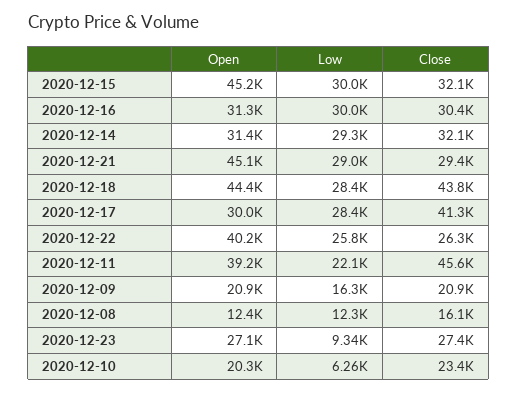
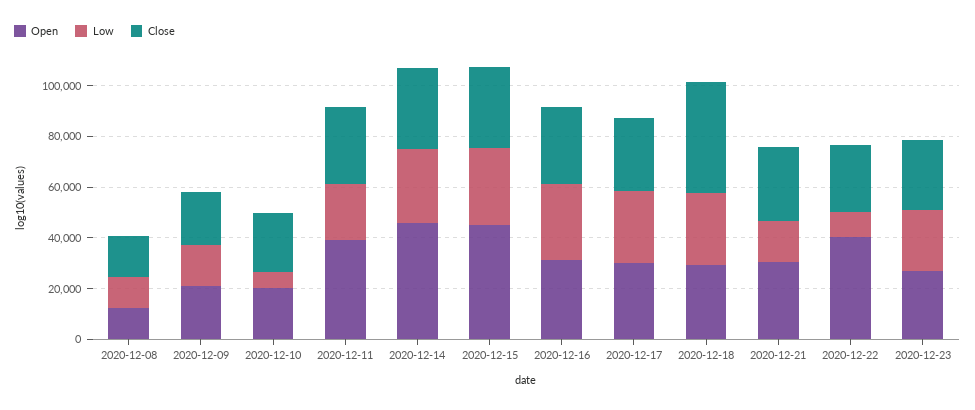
Open, 2020-12-14: 31400 -> 45000
Open, 2020-12-21: 45100 -> 30000
Low, 2020-12-21: 29000 -> 15000
Open, 2020-12-18: 44400 -> 30000
Close, 2020-12-17: 41300 -> 30000
Low, 2020-12-22: 25800 -> 10000
Close, 2020-12-11: 45600 -> 30000
Low, 2020-12-23: 9340 -> 25000

